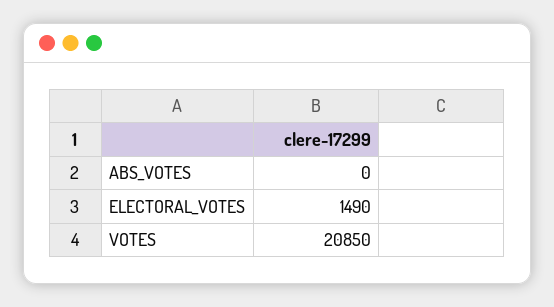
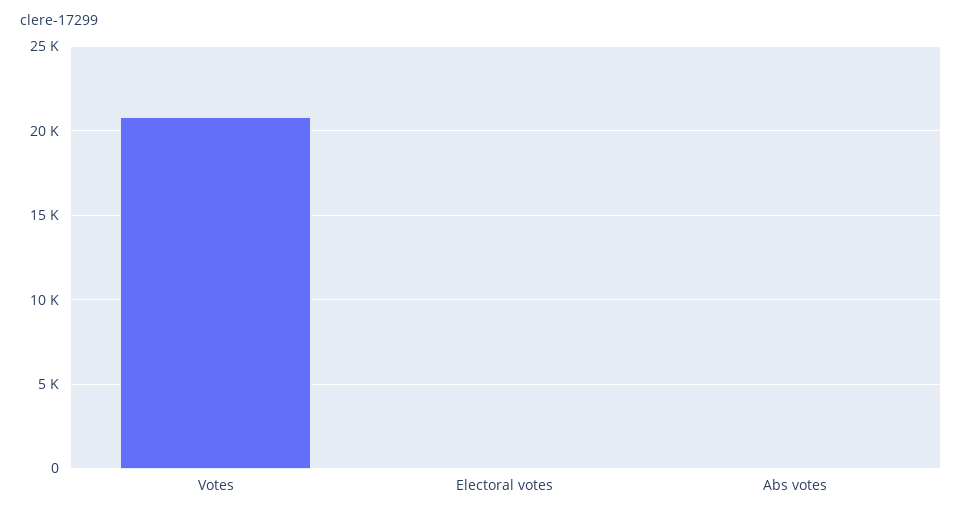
ELECTORAL_VOTES: 1490 -> 0

